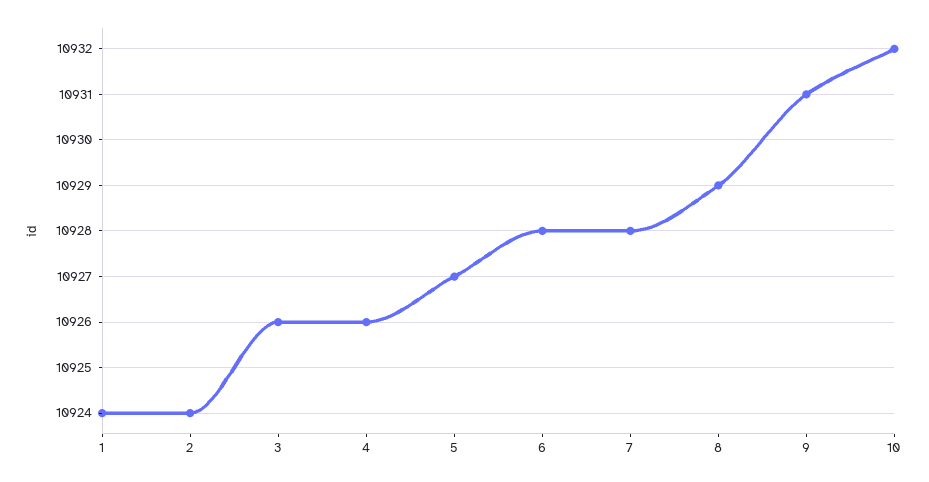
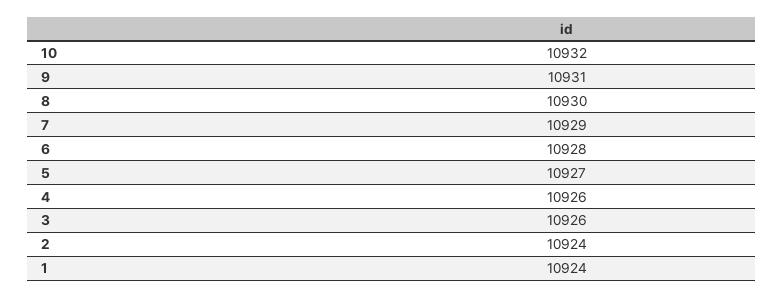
7: 10928 -> 10929
8: 10929 -> 10930

